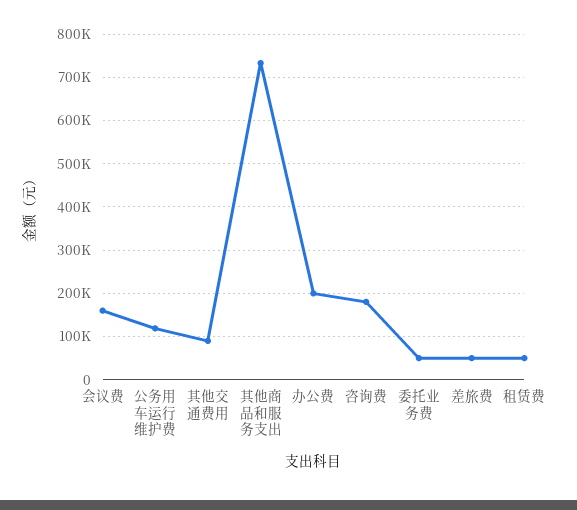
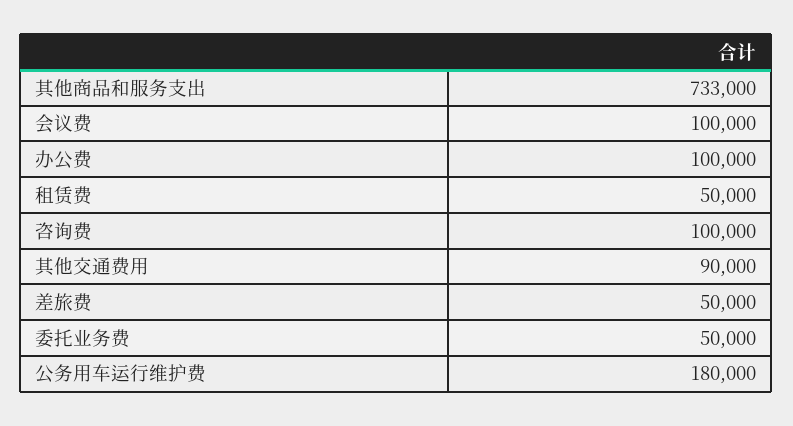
会议费: 160000 -> 100000
公务用车运行维护费: 120000 -> 180000
办公费: 200000 -> 100000
咨询费: 180000 -> 100000

